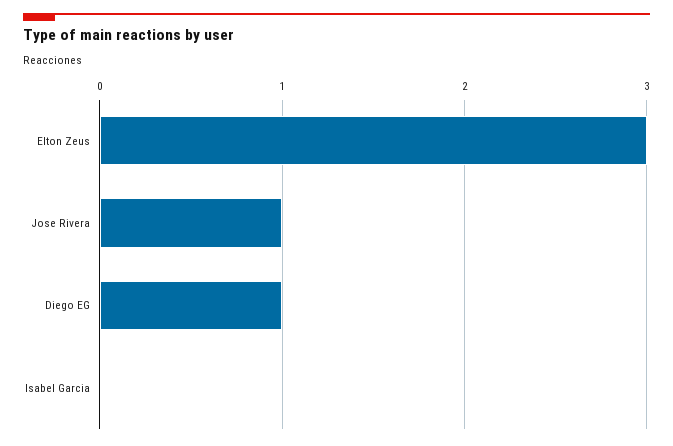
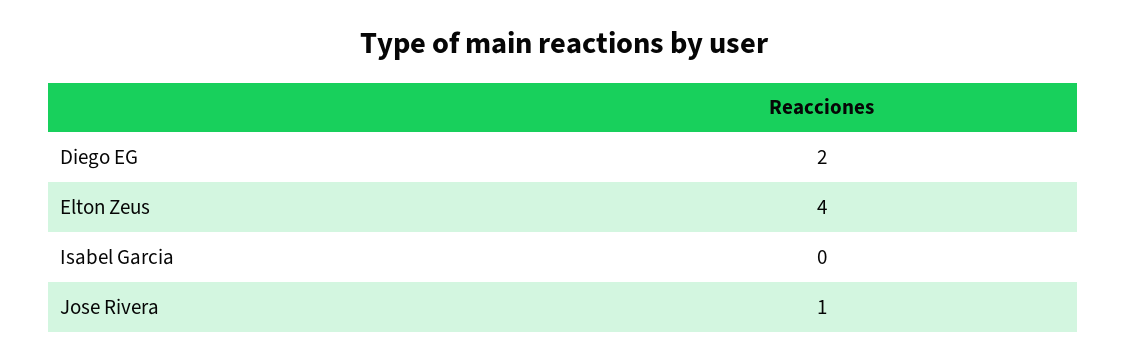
Elton Zeus: 3 -> 4
Diego EG: 1 -> 2

